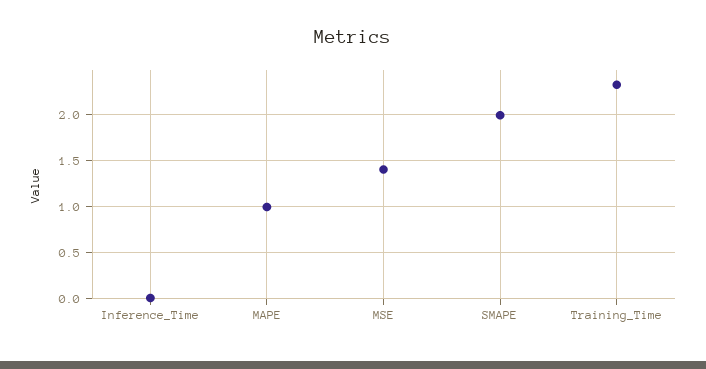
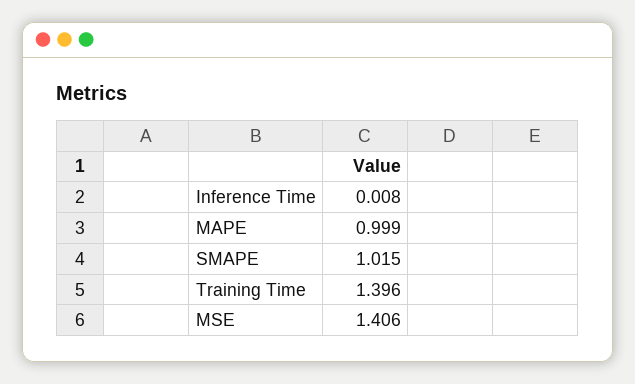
SMAPE: 2 -> 1.015
Training_Time: 2.3 -> 1.396

